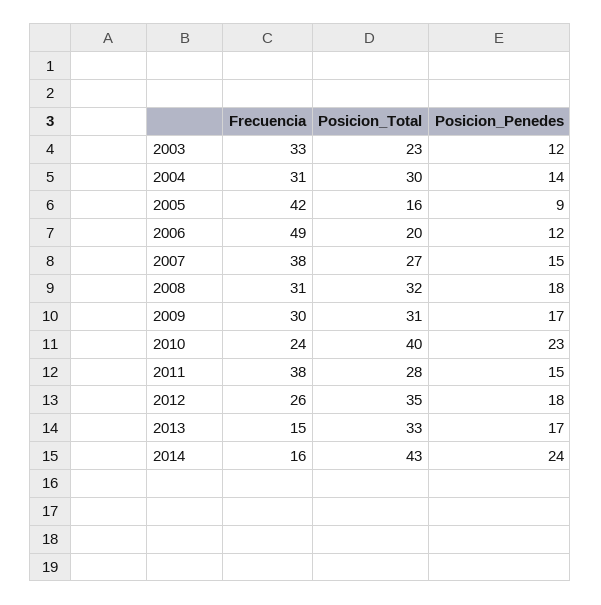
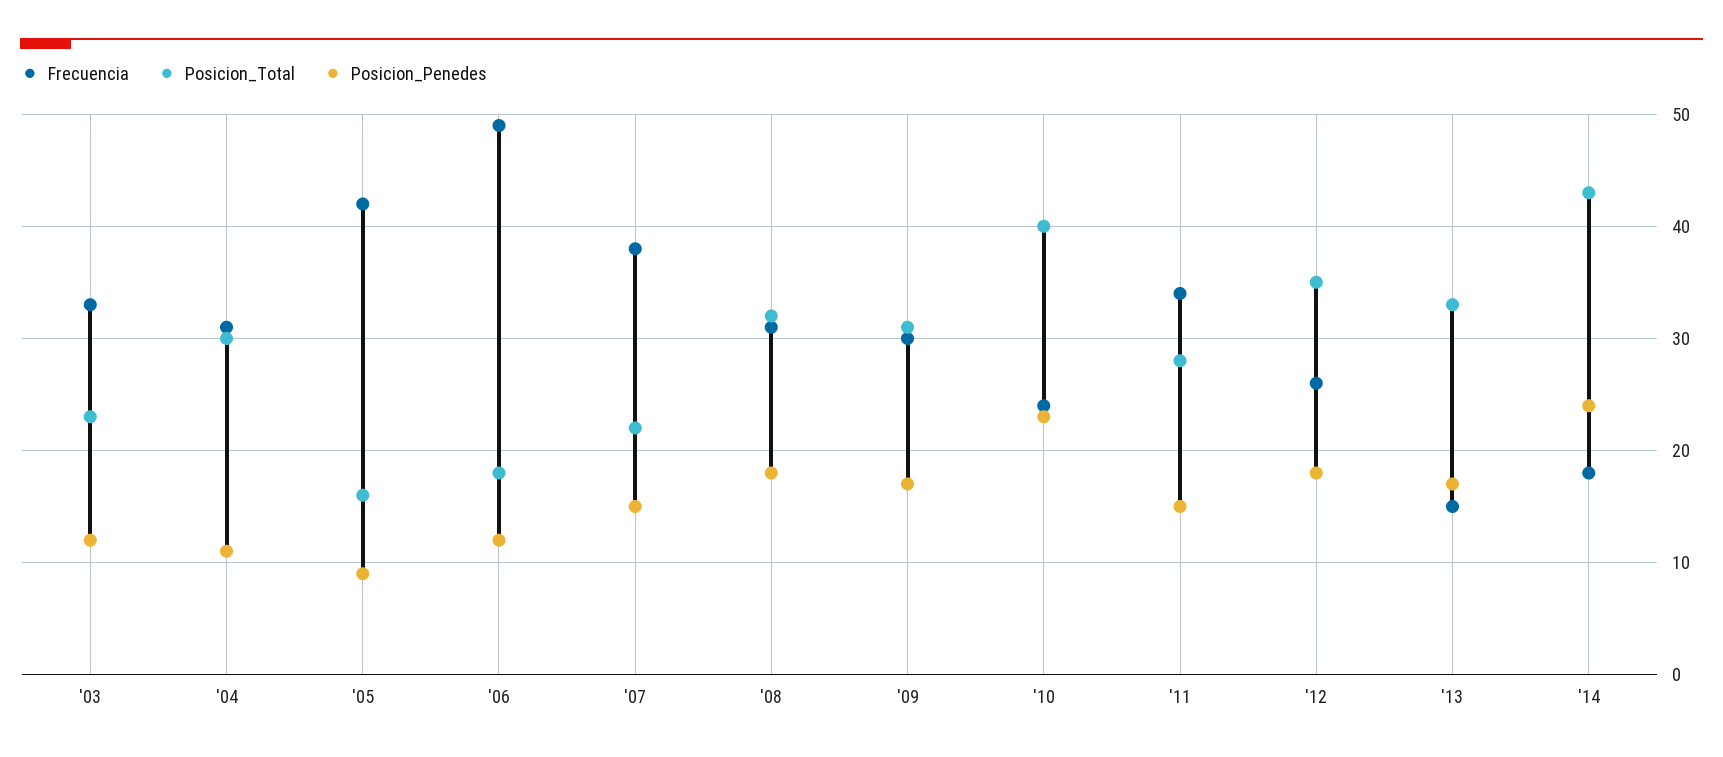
Posicion_Penedes, 2004: 14 -> 11
Posicion_Total, 2006: 20 -> 18
Posicion_Total, 2007: 27 -> 22
Frecuencia, 2011: 38 -> 34
Frecuencia, 2014: 16 -> 18

